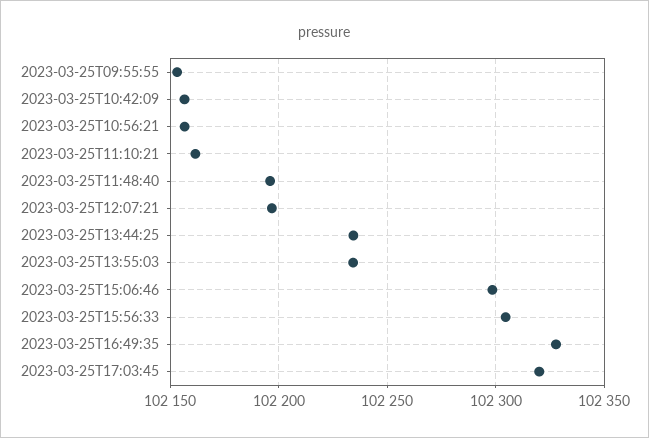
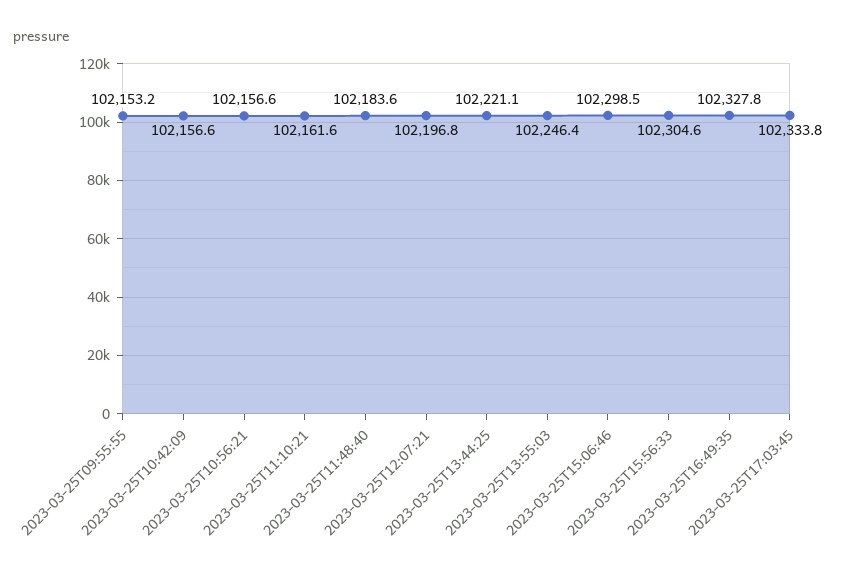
2023-03-25T11:48:40: 102195 -> 102183.6
2023-03-25T13:44:25: 102235 -> 102221.1
2023-03-25T13:55:03: 102235 -> 102246.4
2023-03-25T17:03:45: 102320 -> 102333.8

